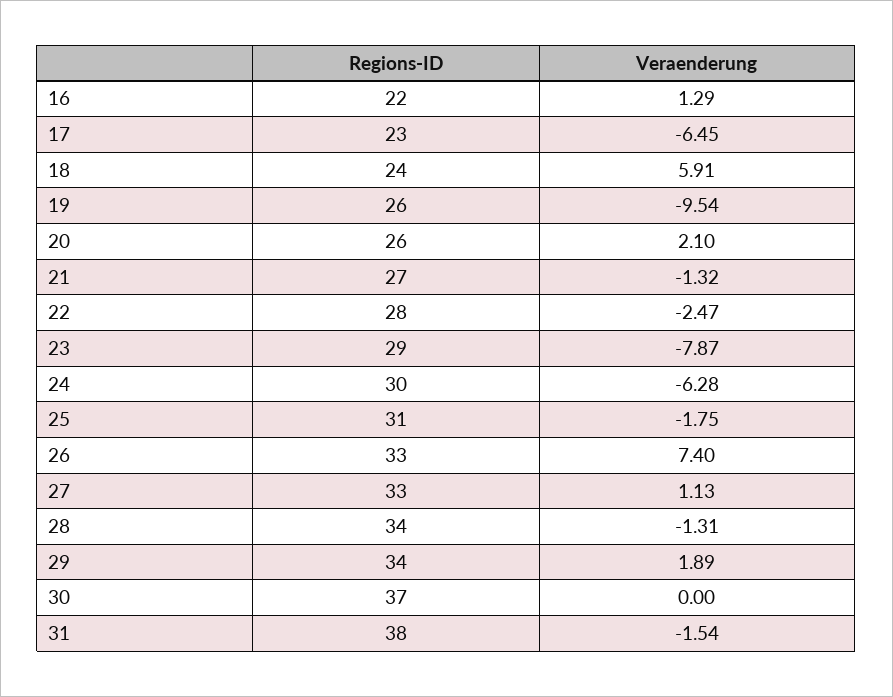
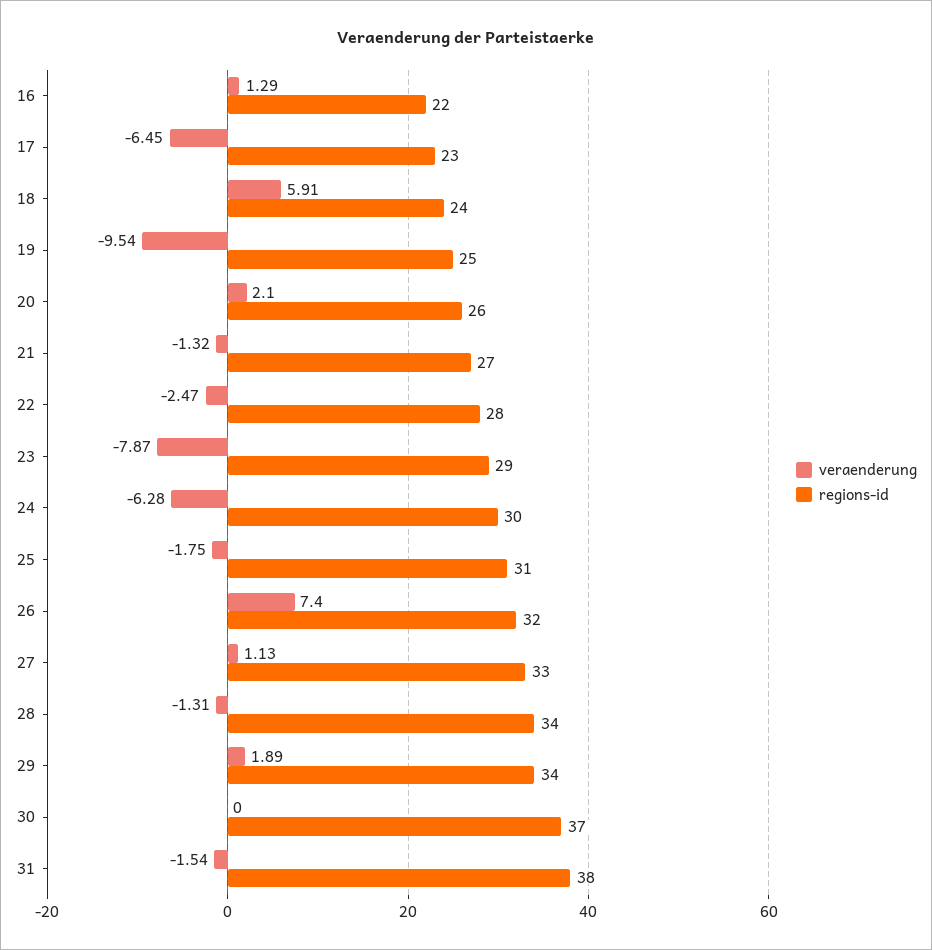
Regions-ID, 19: 26 -> 25
Regions-ID, 26: 33 -> 32

